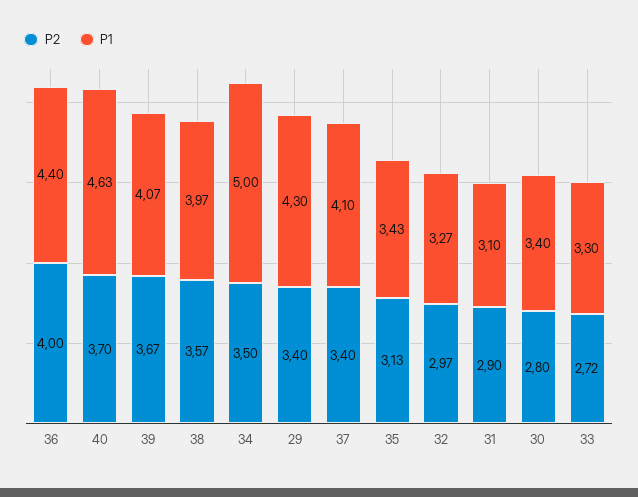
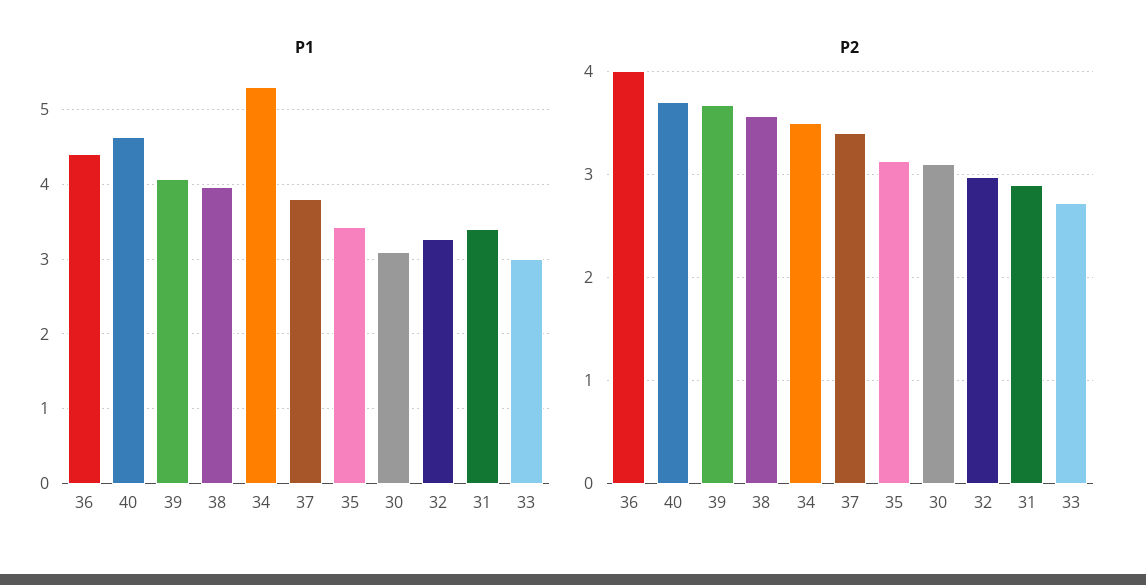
P1, 34: 5 -> 5.3
P2, 29: 3.4 -> none
P1, 29: 4.3 -> none
P1, 37: 4.1 -> 3.8
P1, 31: 3.1 -> 3.4
P2, 30: 2.8 -> 3.1
P1, 30: 3.4 -> 3.1
P1, 33: 3.3 -> 3

